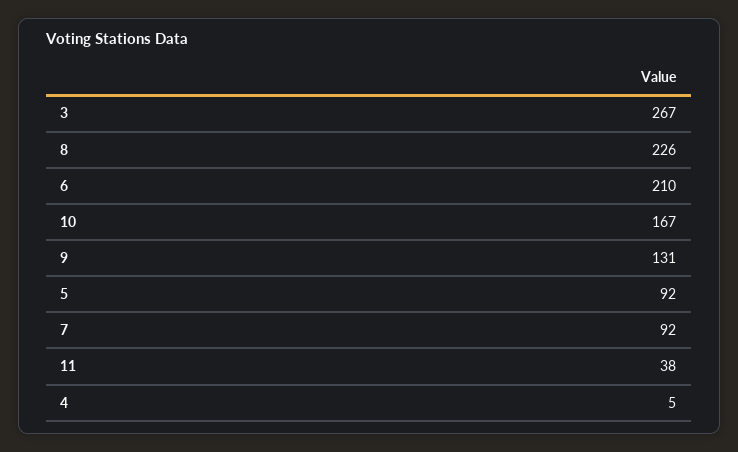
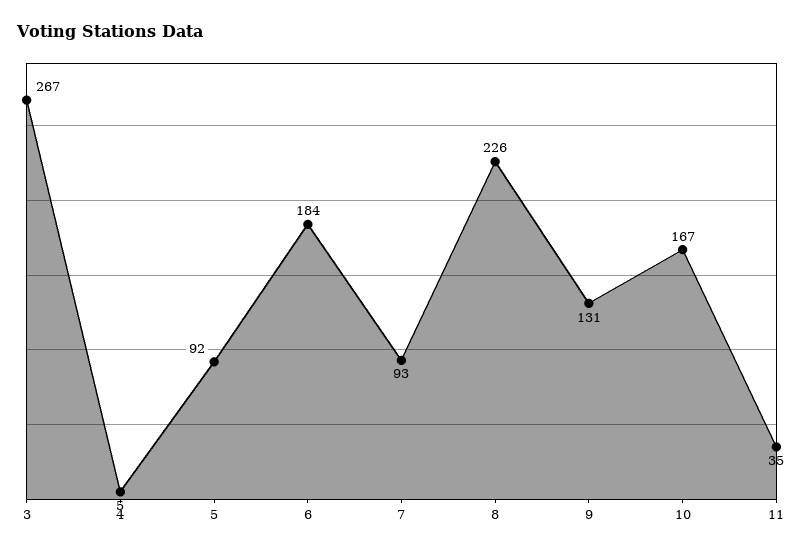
6: 210 -> 184
7: 92 -> 93
11: 38 -> 35

